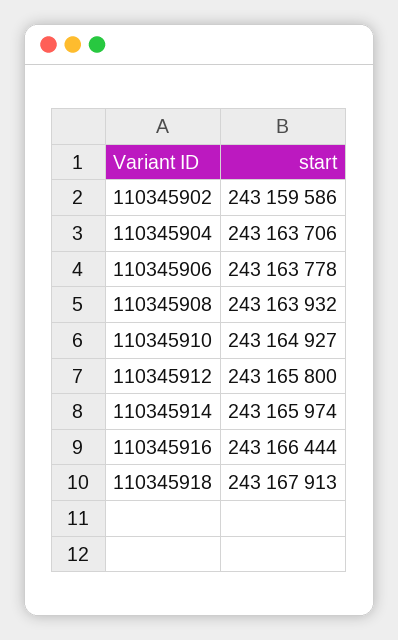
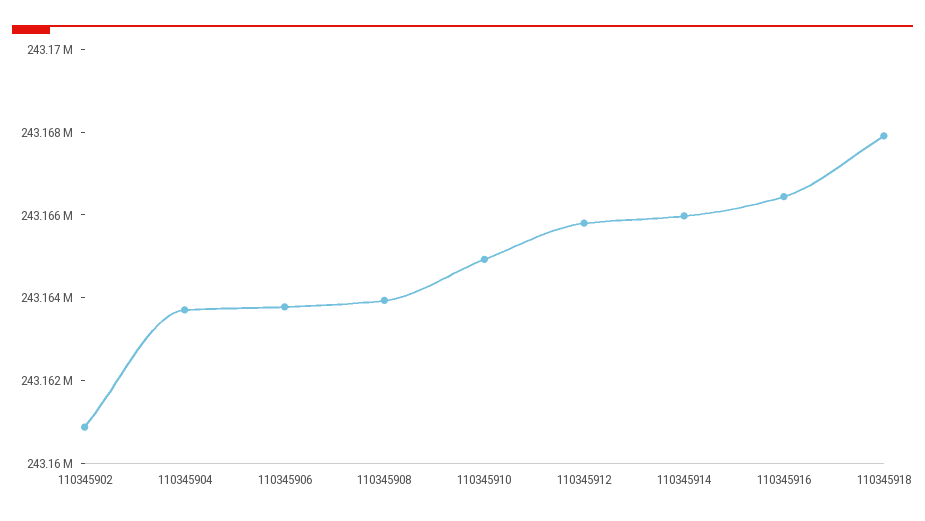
110345902: 243159586 -> 243161000

